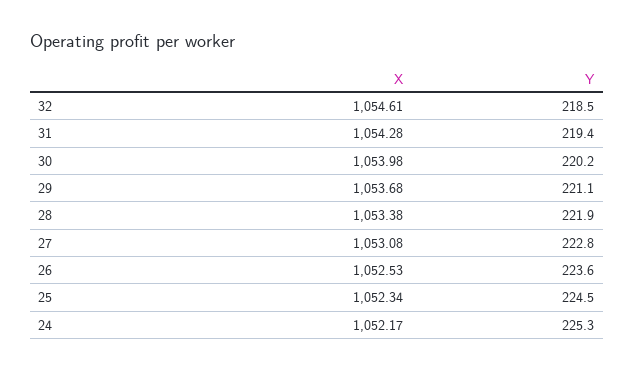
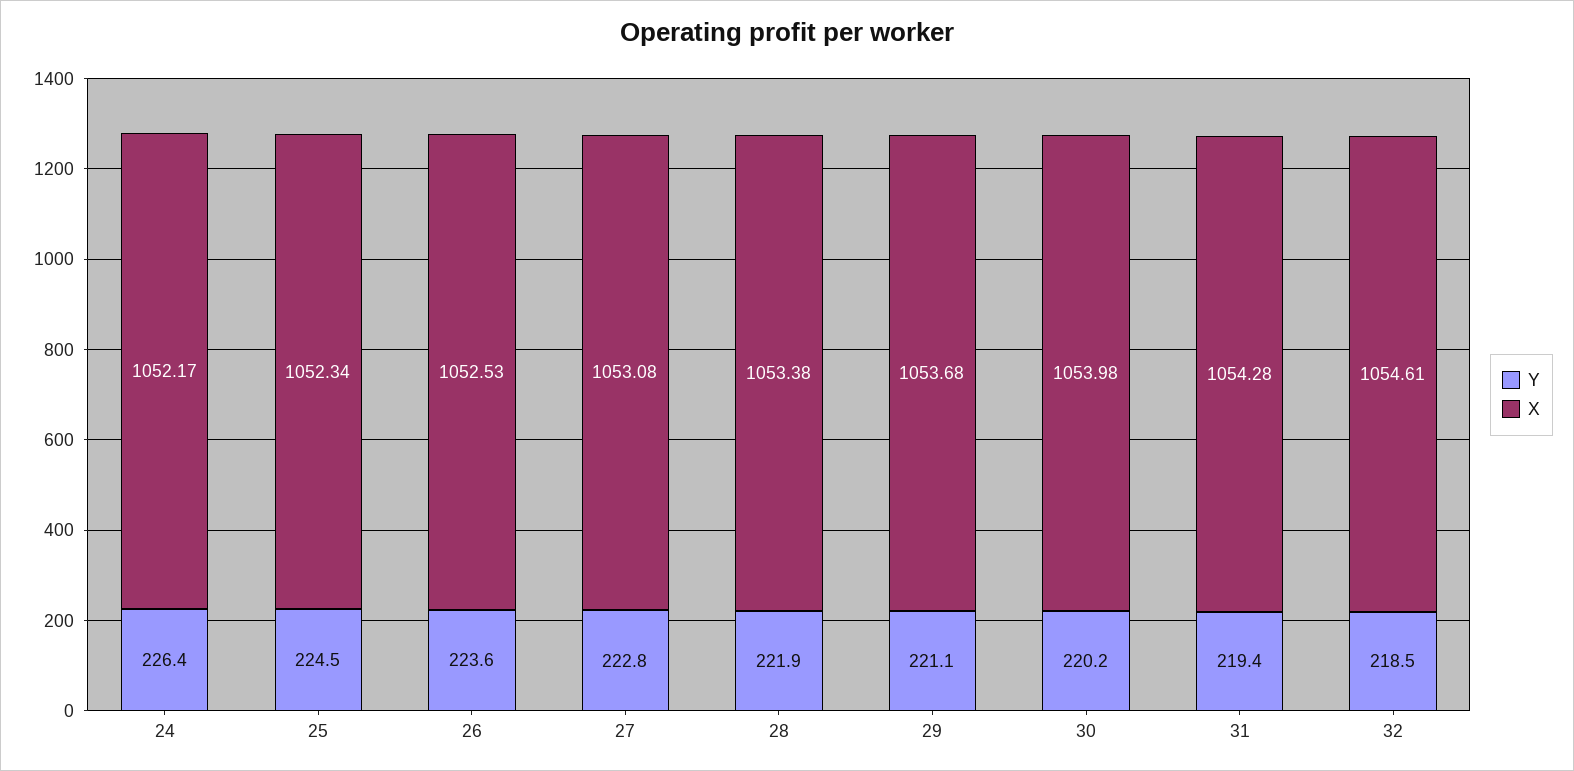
Y, 24: 225.3 -> 226.4

